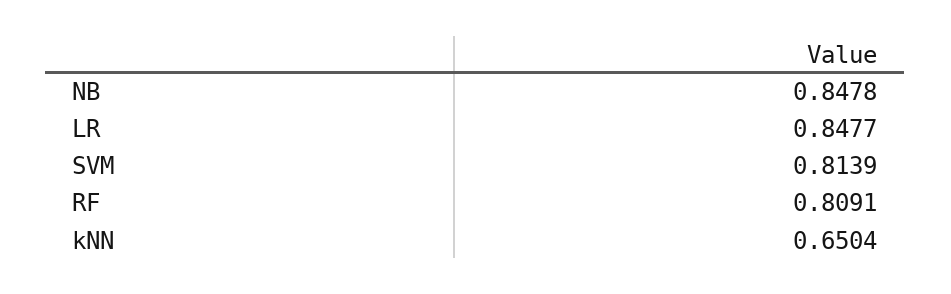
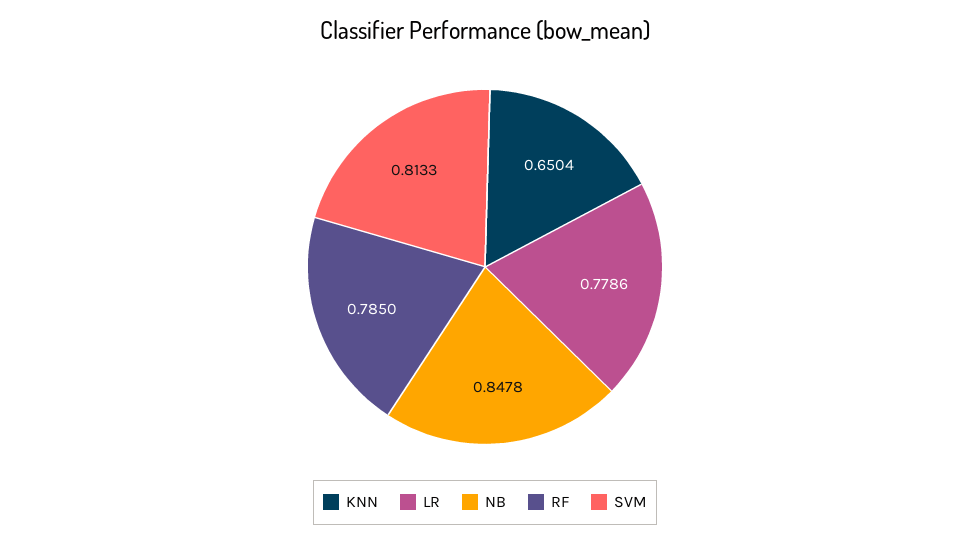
LR: 0.8477 -> 0.7786
SVM: 0.8139 -> 0.8133
RF: 0.8091 -> 0.785

